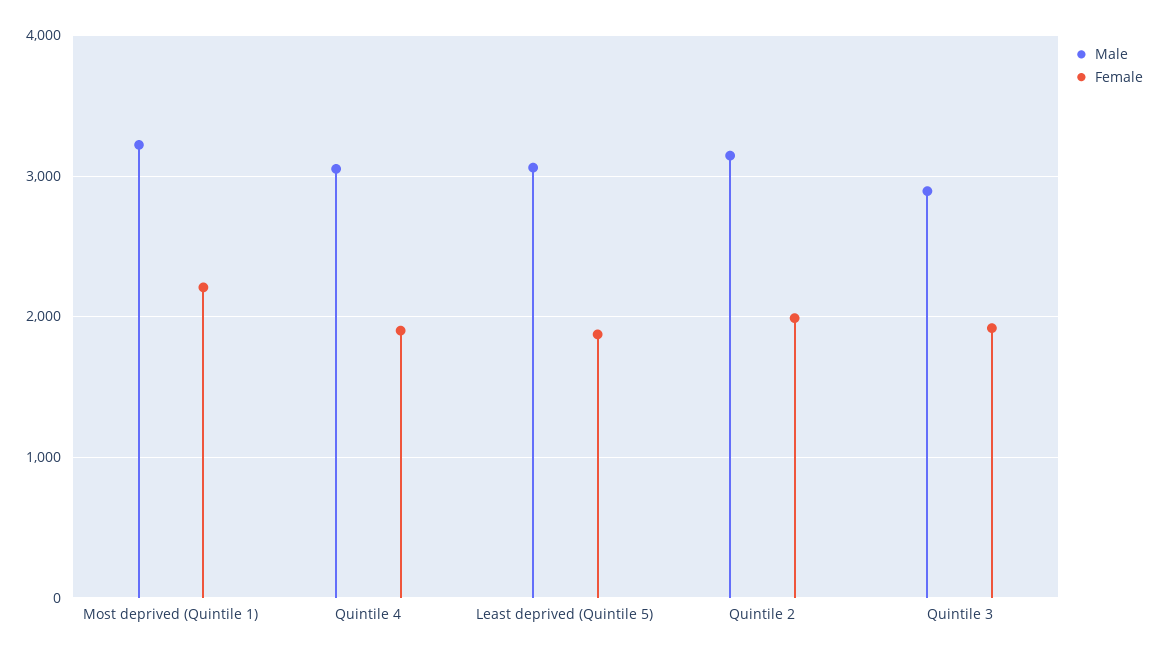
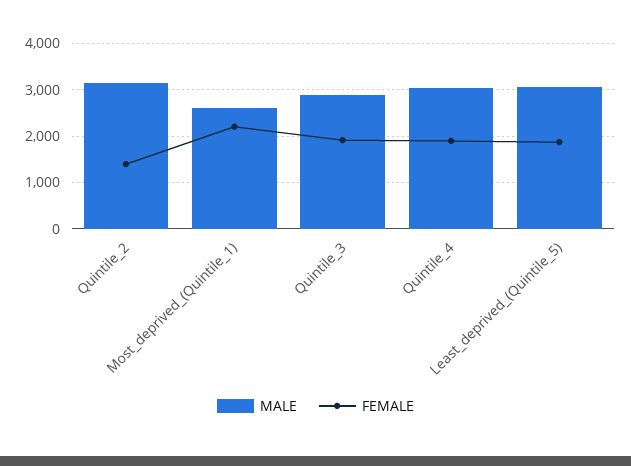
Male, Most deprived (Quintile 1): 3200 -> 2600
Female, Quintile 2: 2000 -> 1400

